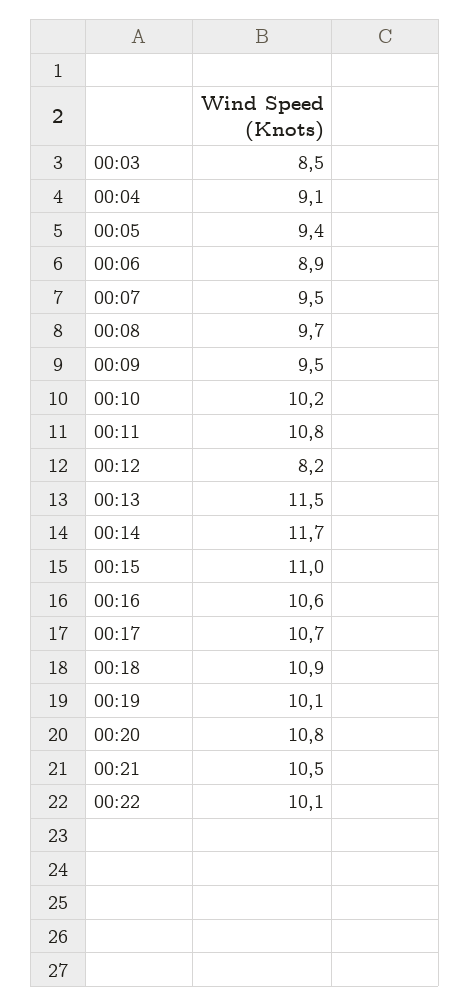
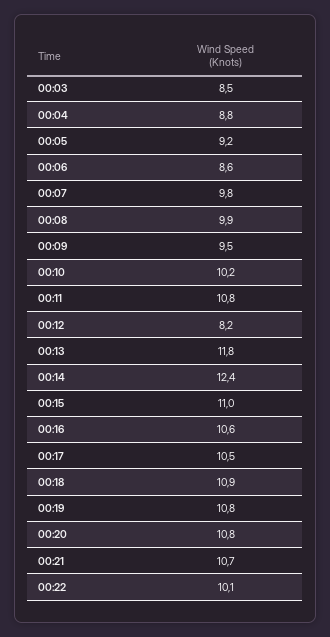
00:04: 9.1 -> 8.8
00:05: 9.4 -> 9.2
00:06: 8.9 -> 8.6
00:07: 9.5 -> 9.8
00:08: 9.7 -> 9.9
00:13: 11.5 -> 11.8
00:14: 11.7 -> 12.4
00:17: 10.7 -> 10.5
00:19: 10.1 -> 10.8
00:21: 10.5 -> 10.7

